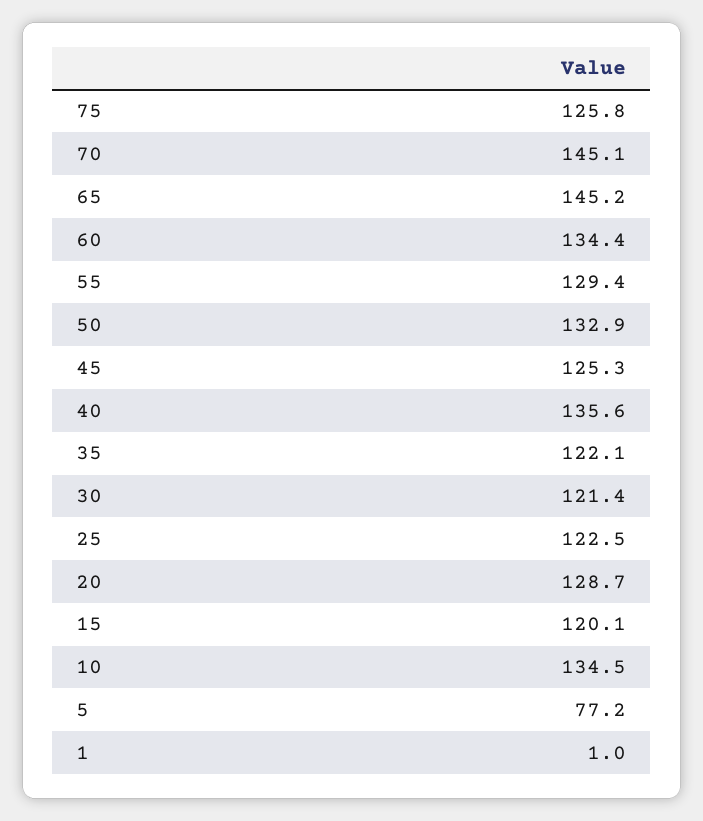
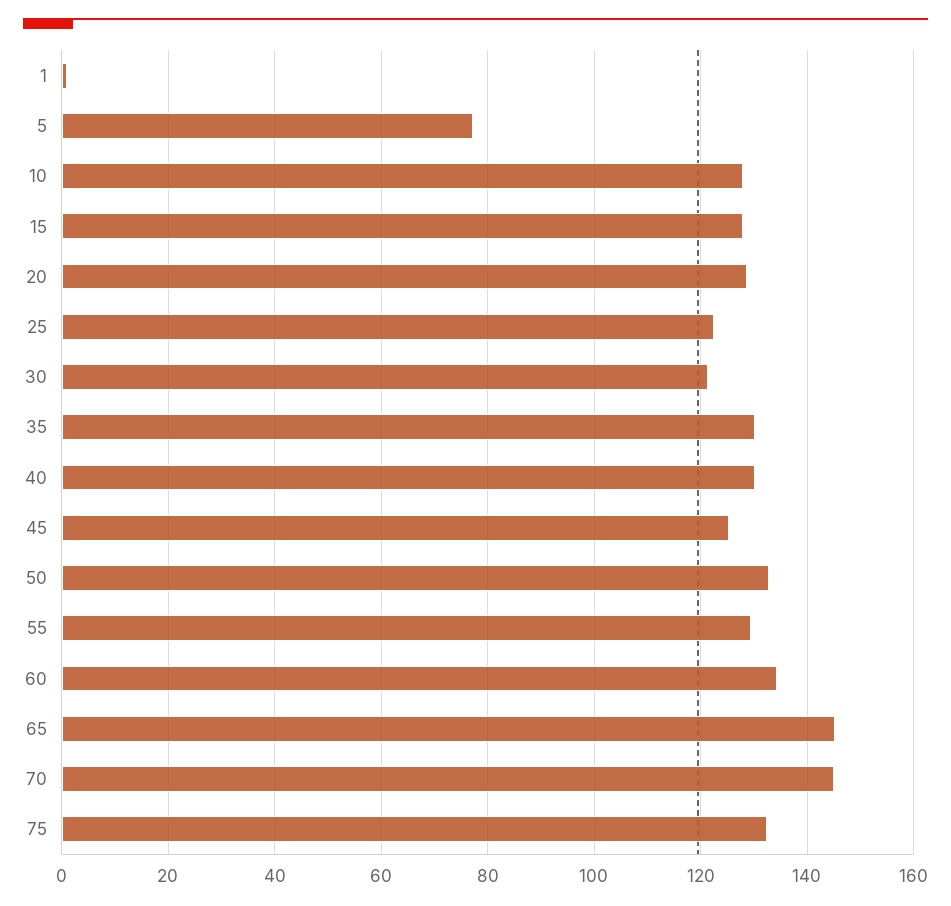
75: 125.8 -> 132
40: 135.6 -> 130
35: 122.1 -> 130
15: 120.1 -> 128
10: 134.5 -> 128

